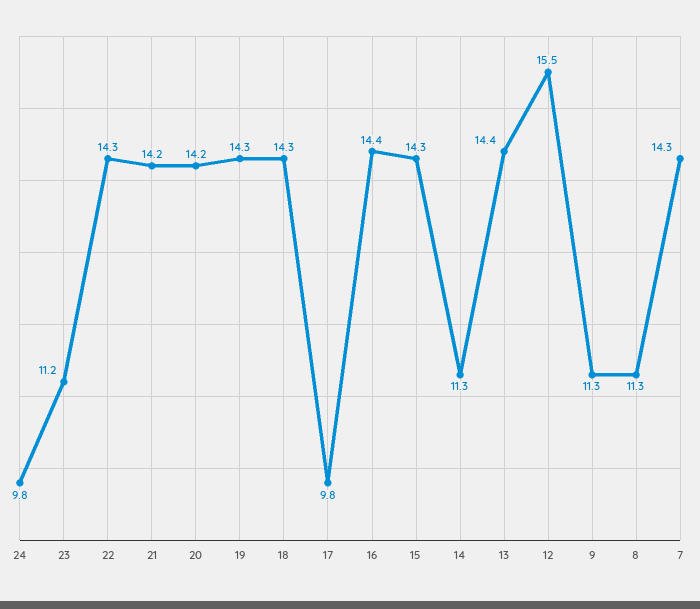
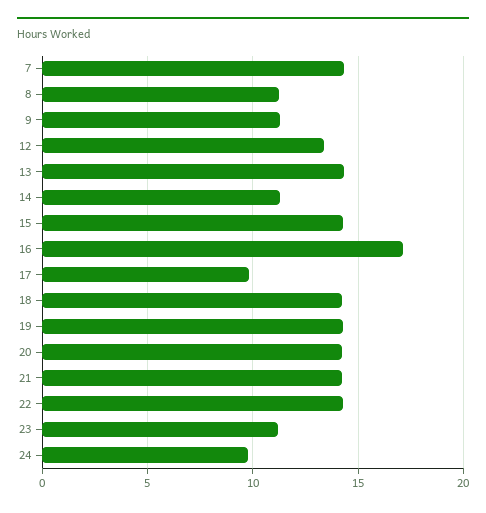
16: 14.4 -> 17
12: 15.5 -> 13.5

